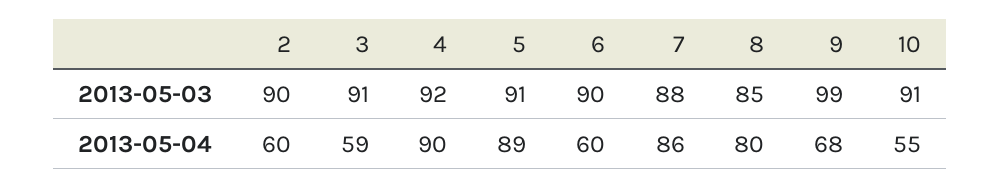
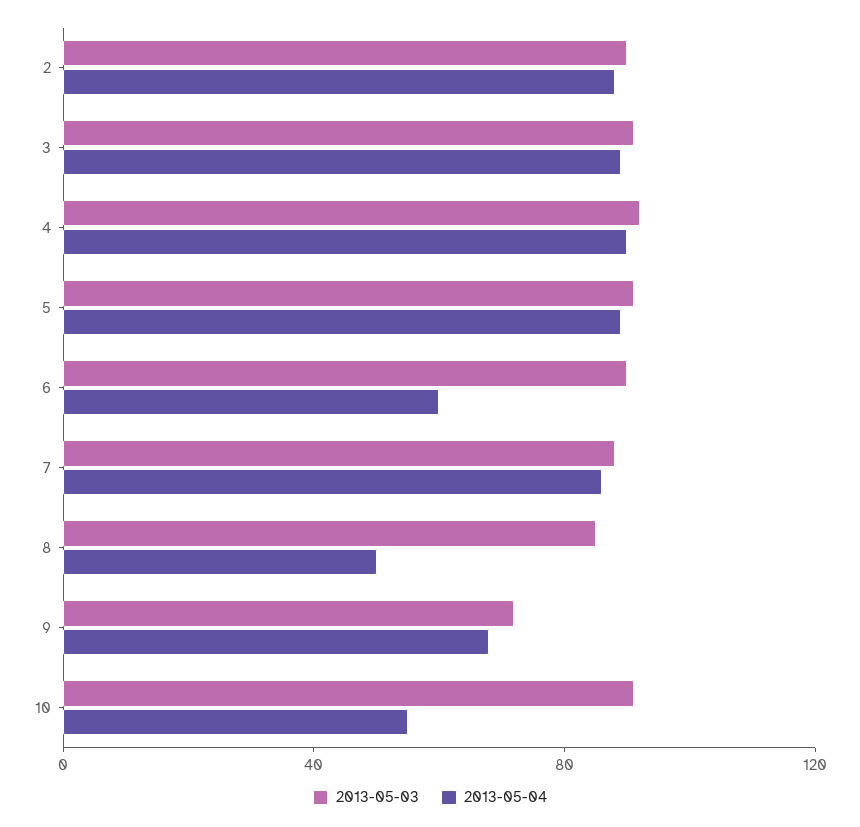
2013-05-03, 9: 99 -> 70
2013-05-04, 2: 60 -> 90
2013-05-04, 3: 59 -> 90
2013-05-04, 8: 80 -> 50

